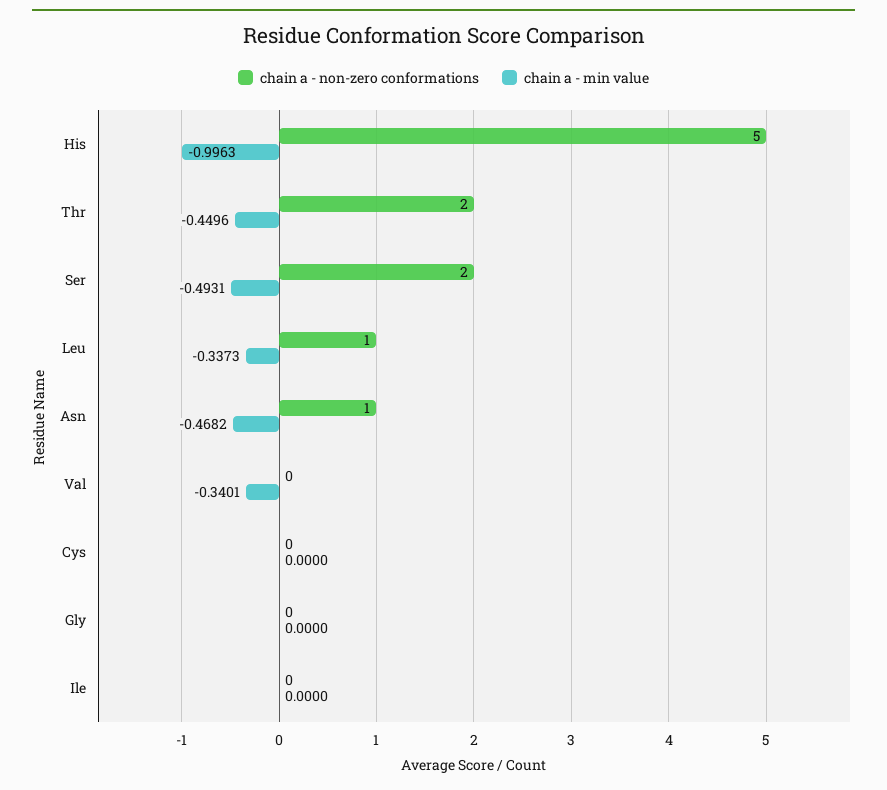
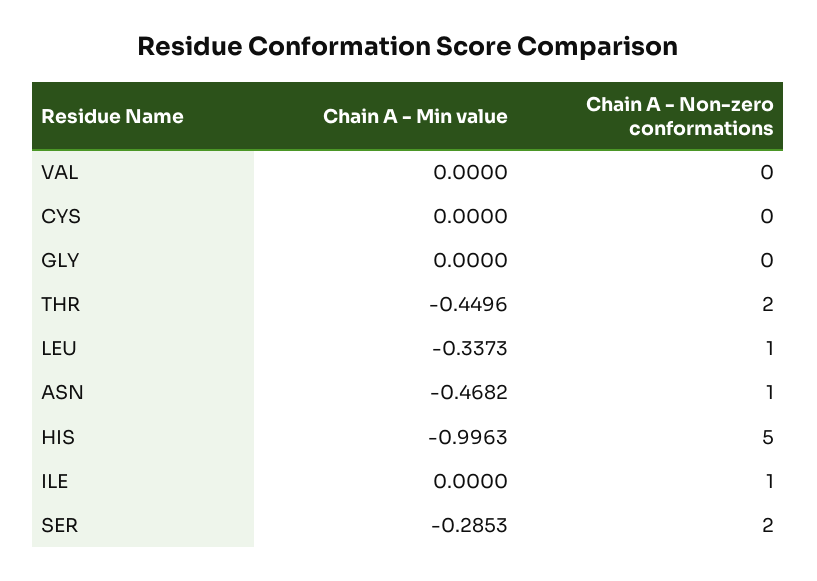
chain a - min value, Ser: -0.4931 -> -0.2853
chain a - min value, Val: -0.3401 -> 0
chain a - non-zero conformations, Ile: 0 -> 1

